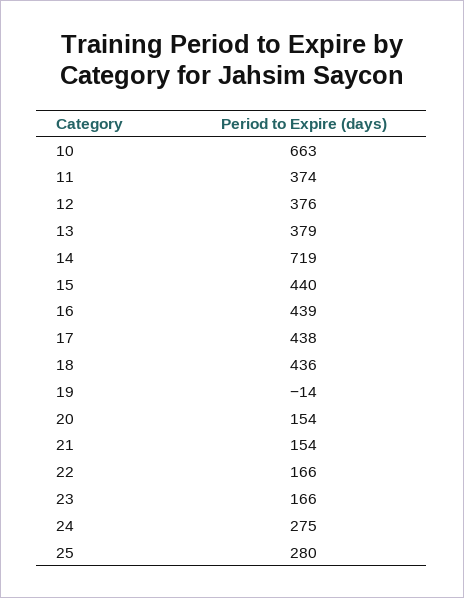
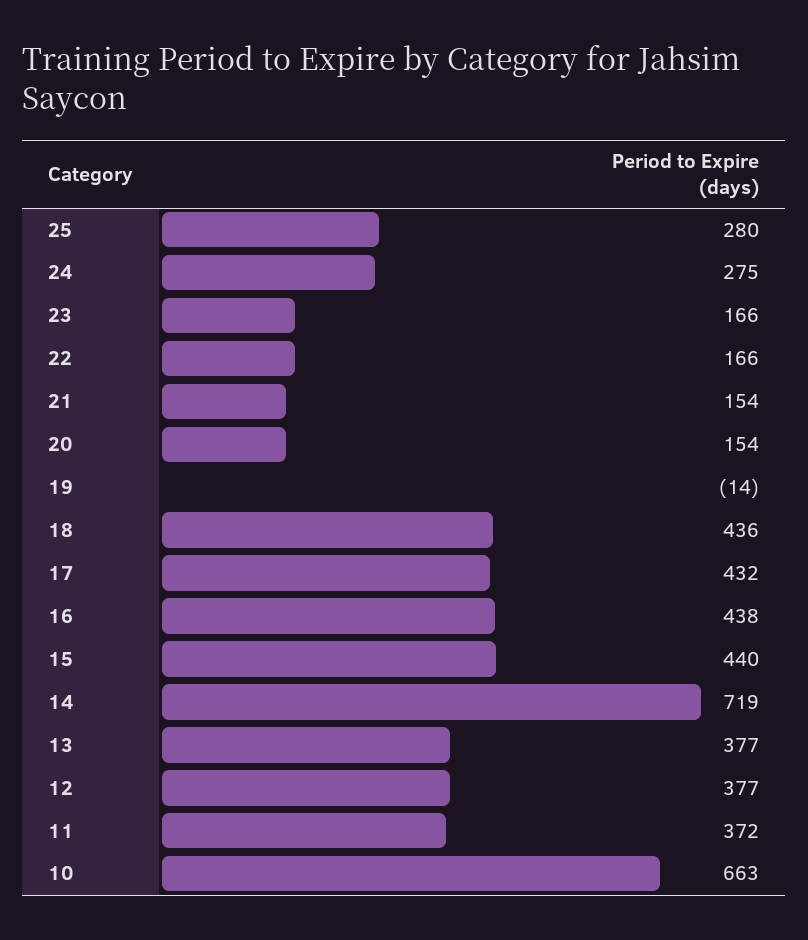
11: 374 -> 372
12: 376 -> 377
13: 379 -> 377
16: 439 -> 438
17: 438 -> 432

